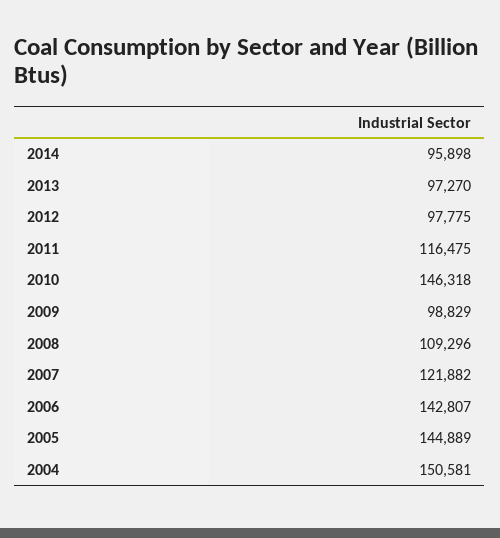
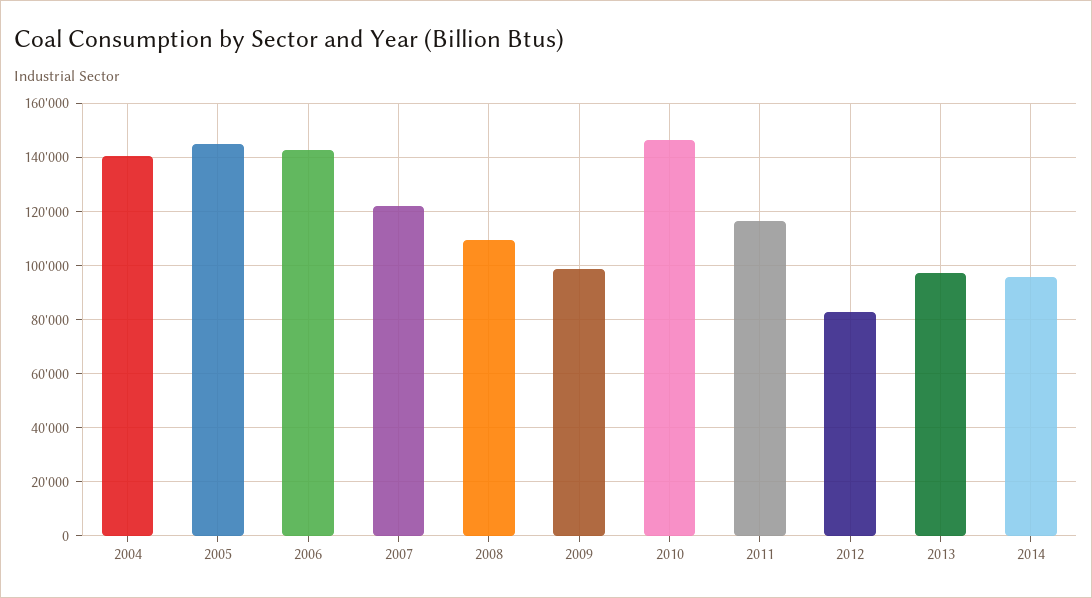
2012: 97775 -> 82500
2004: 150581 -> 140000

